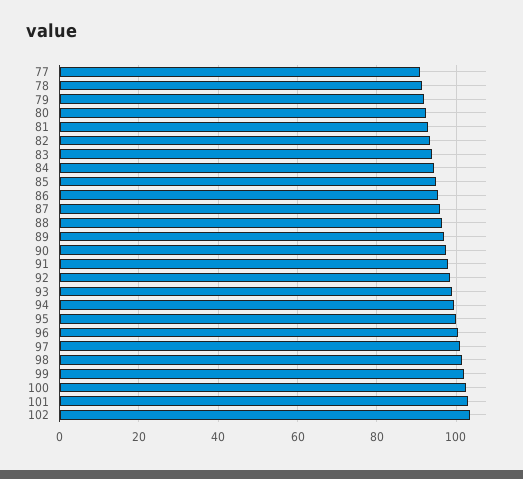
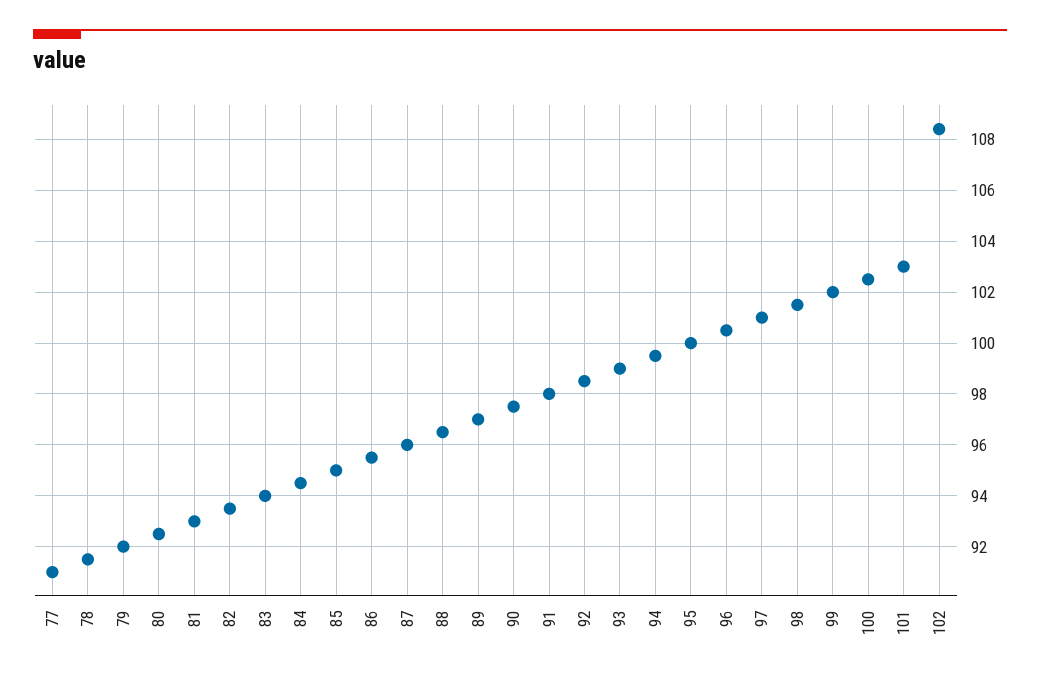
102: 104 -> 108.5

